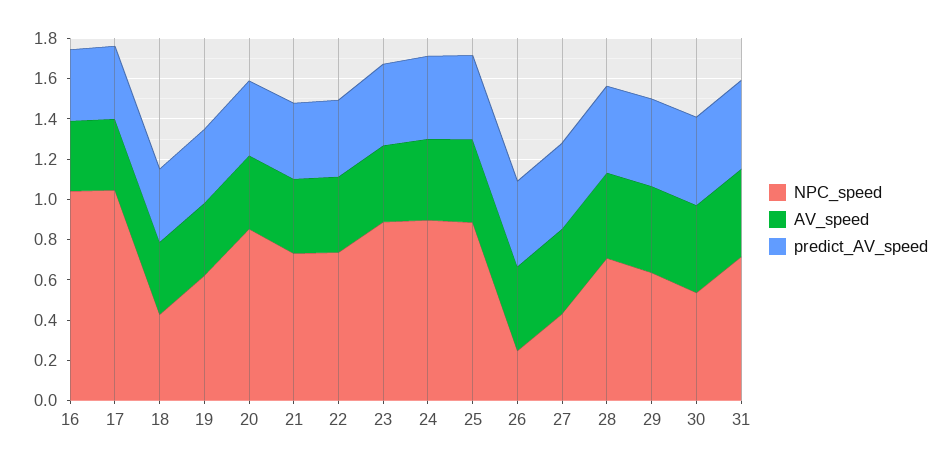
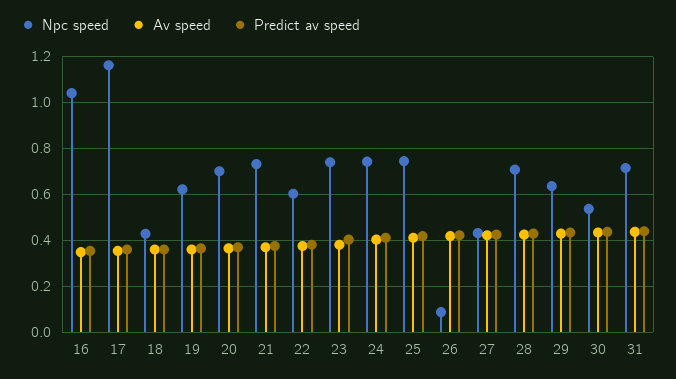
NPC_speed, 17: 1.05 -> 1.15
NPC_speed, 20: 0.85 -> 0.7
NPC_speed, 22: 0.75 -> 0.6
NPC_speed, 23: 0.9 -> 0.75
NPC_speed, 24: 0.9 -> 0.75
NPC_speed, 25: 0.9 -> 0.75
NPC_speed, 26: 0.25 -> 0.1

